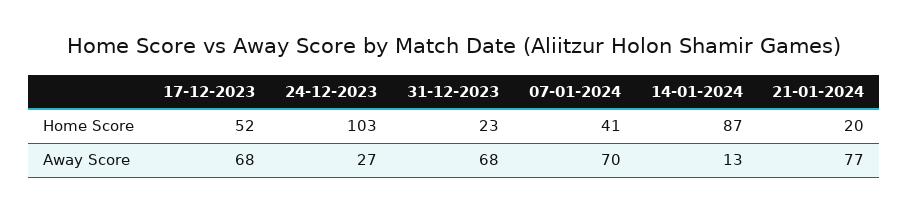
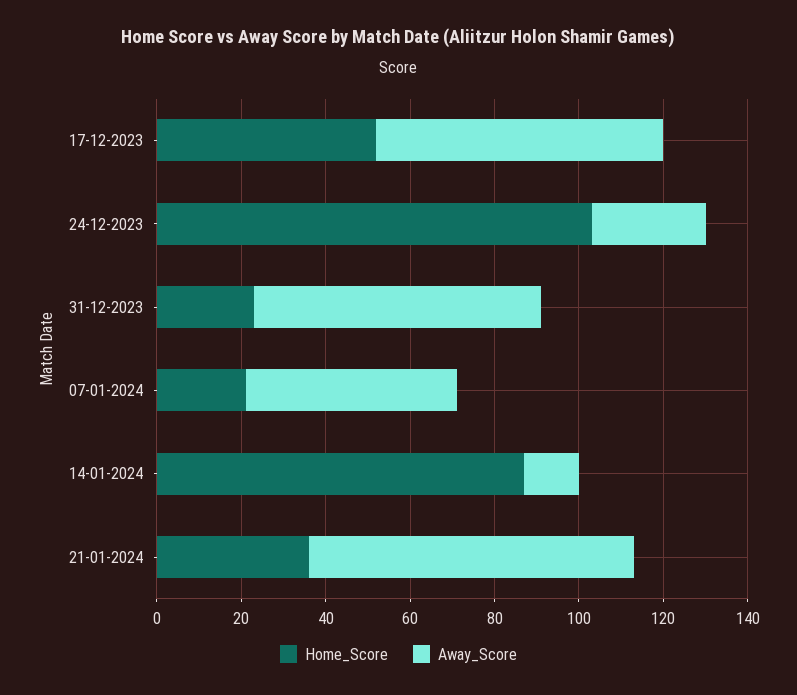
Home Score, 07-01-2024: 41 -> 20
Home Score, 21-01-2024: 20 -> 35
Away Score, 07-01-2024: 70 -> 50

